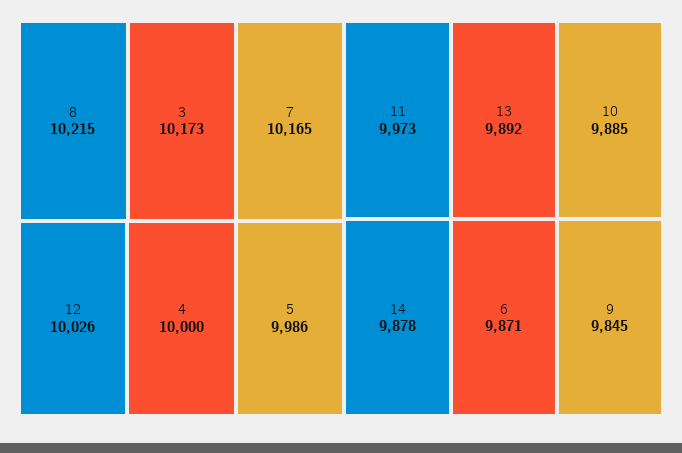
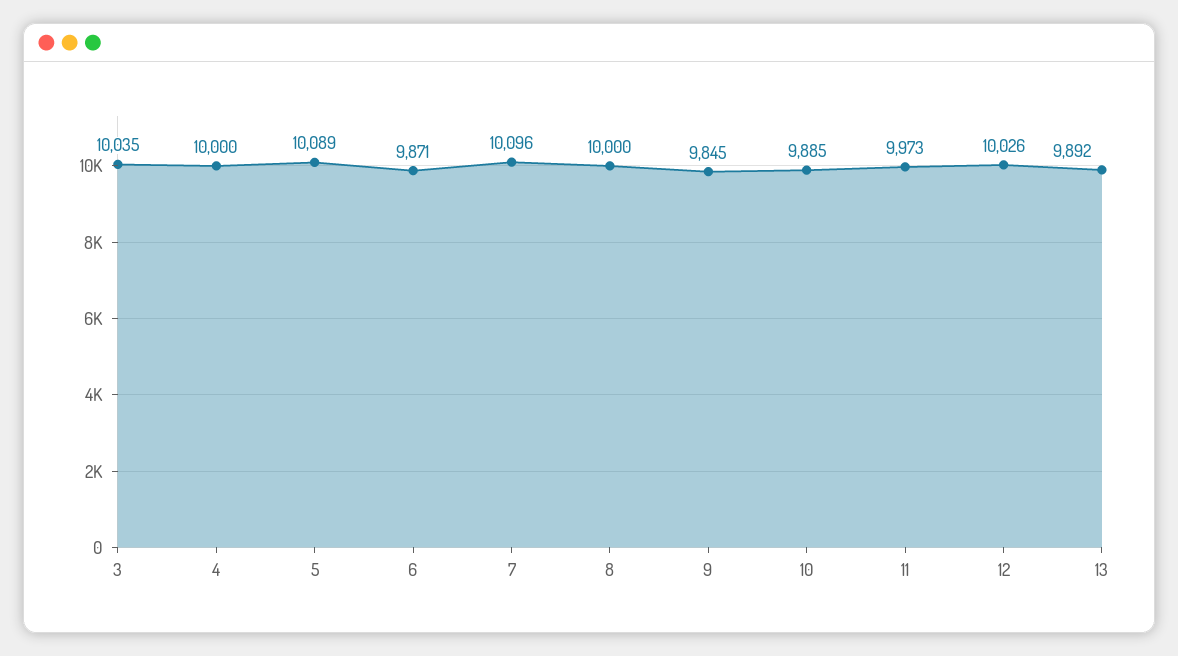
8: 10215 -> 10000
3: 10173 -> 10035
7: 10165 -> 10096
5: 9986 -> 10089
14: 9878 -> none

